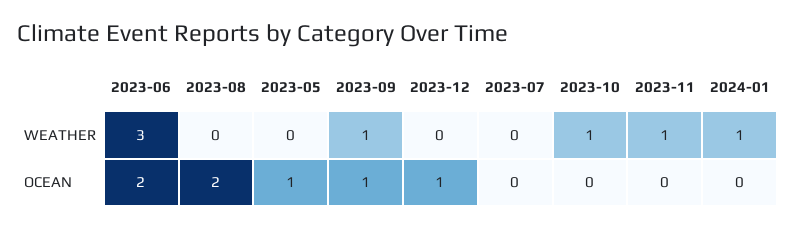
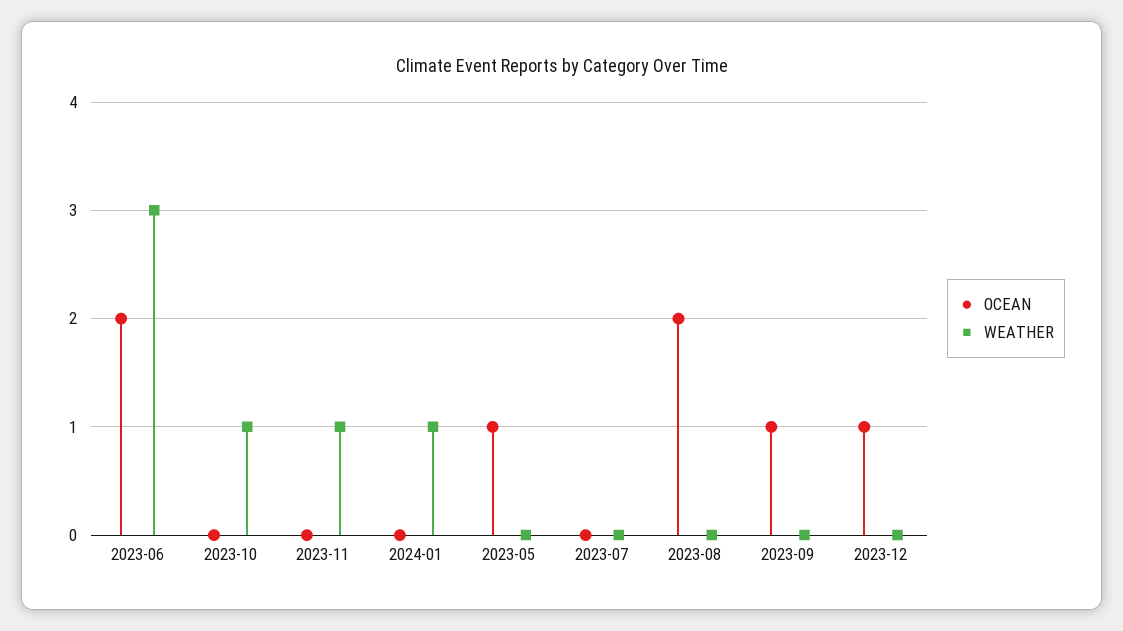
WEATHER, 2023-09: 1 -> 0

